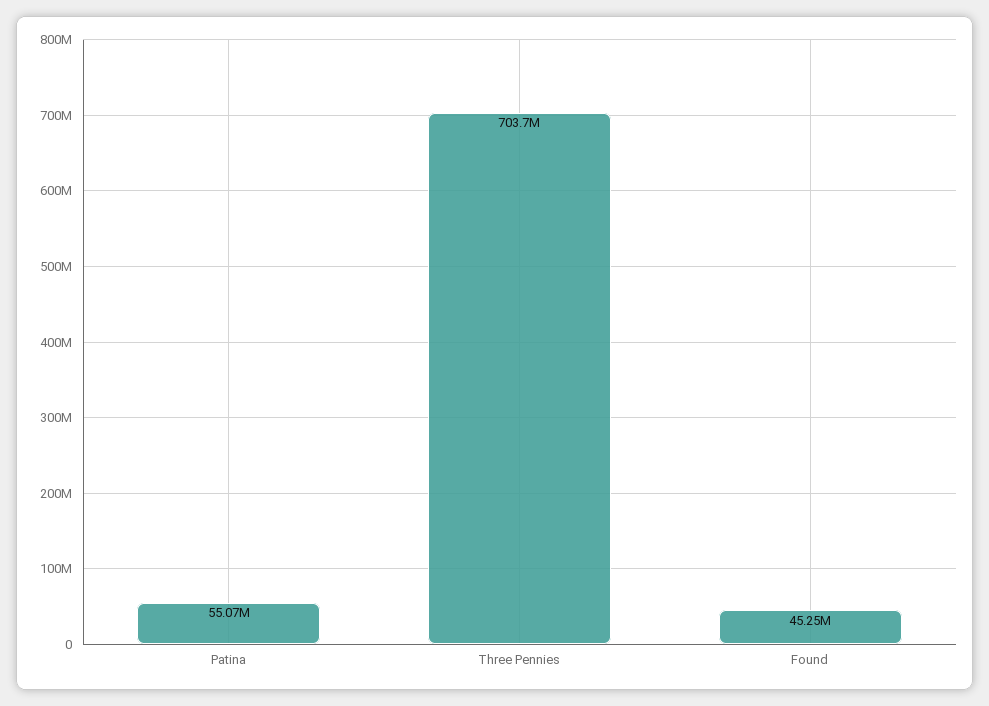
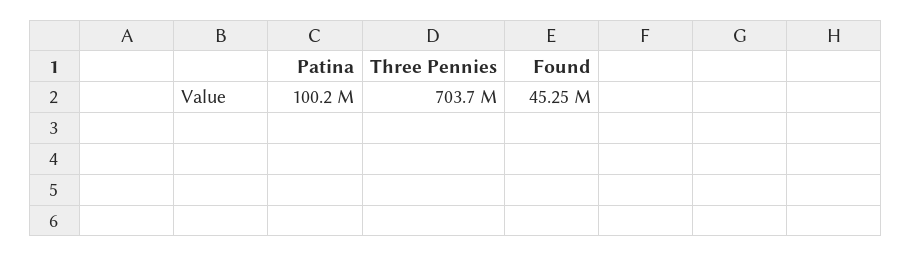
Patina: 55070000 -> 100200000

